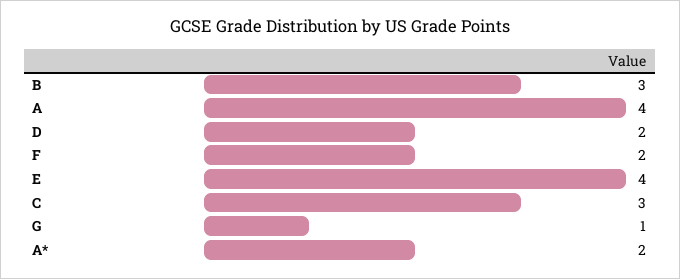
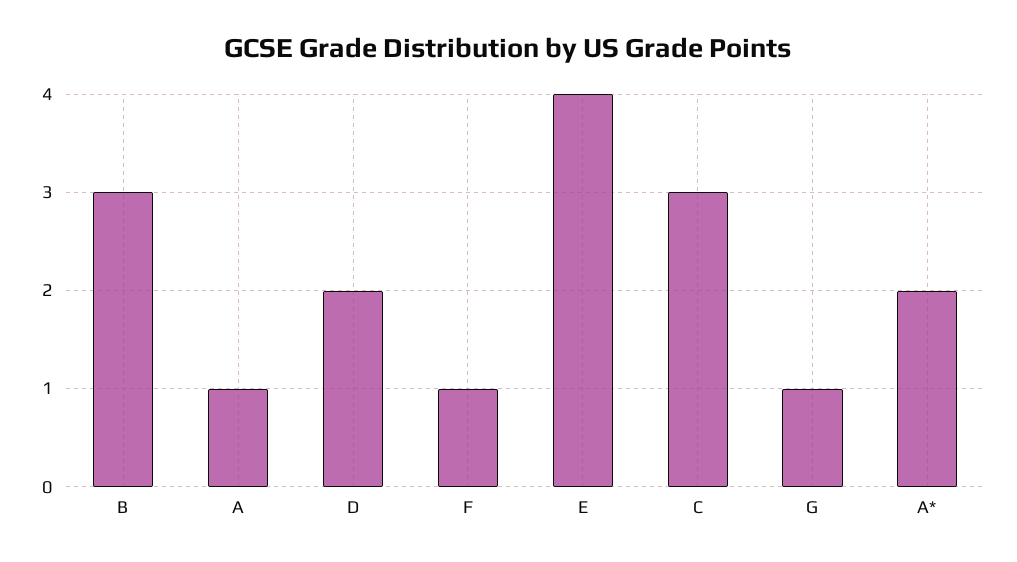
A: 4 -> 1
F: 2 -> 1

